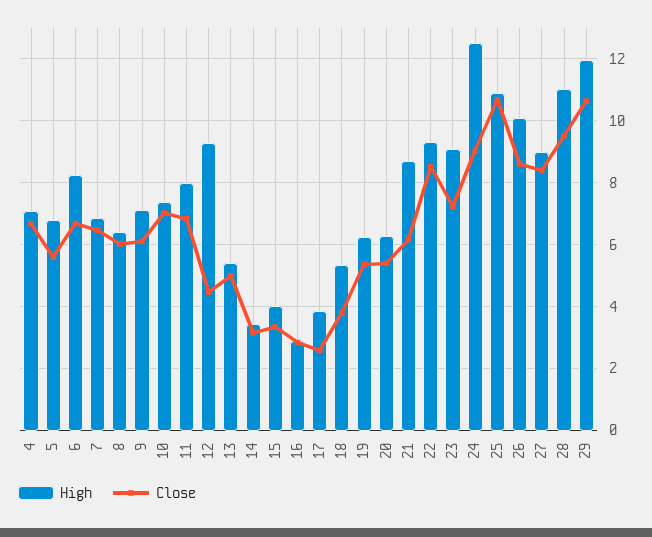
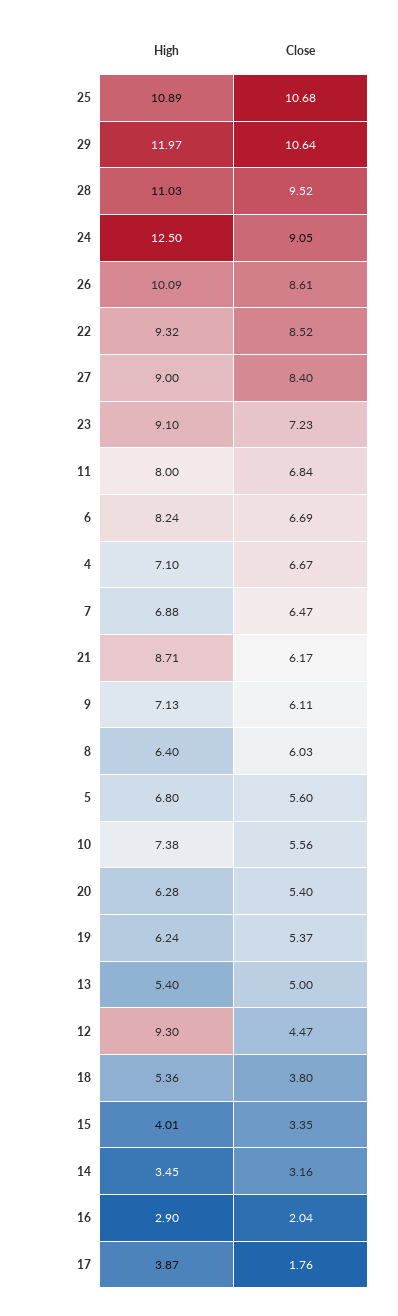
Close, 10: 7 -> 5.56
Close, 16: 2.8 -> 2.04
Close, 17: 2.6 -> 1.76

